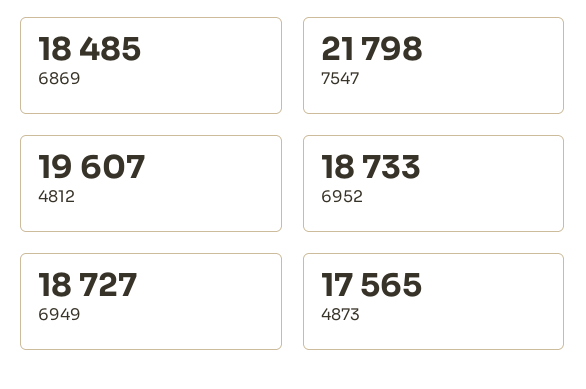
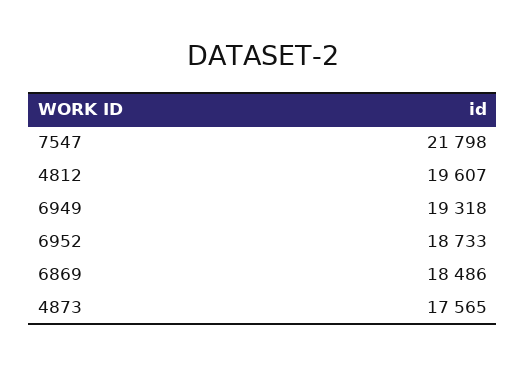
6869: 18485 -> 18486
6949: 18727 -> 19318

